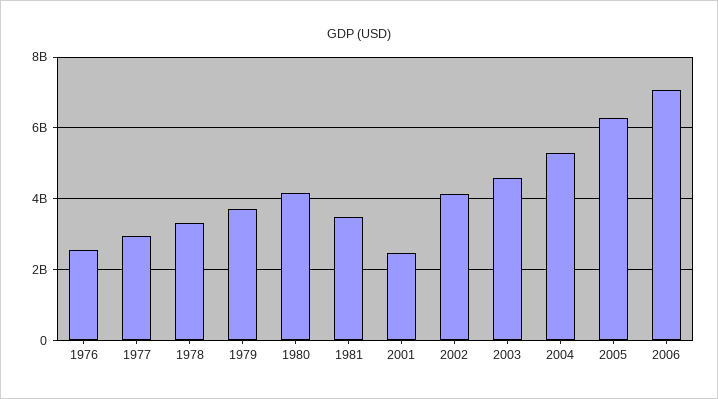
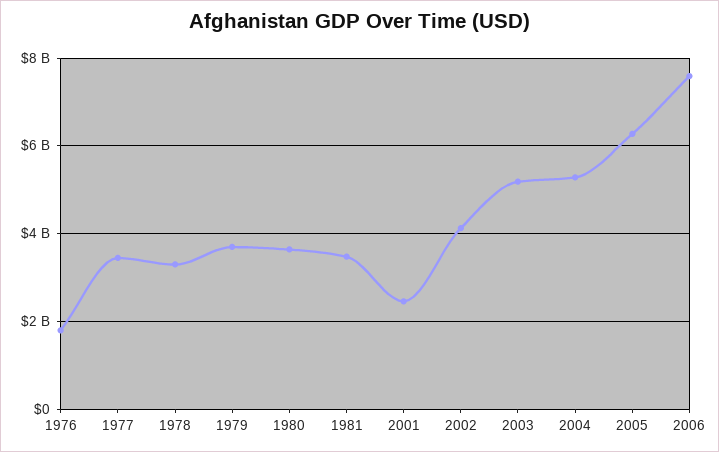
1976: 2600000000 -> 1800000000
1977: 3000000000 -> 3400000000
1980: 4200000000 -> 3600000000
2003: 4600000000 -> 5200000000
2006: 7000000000 -> 7600000000

